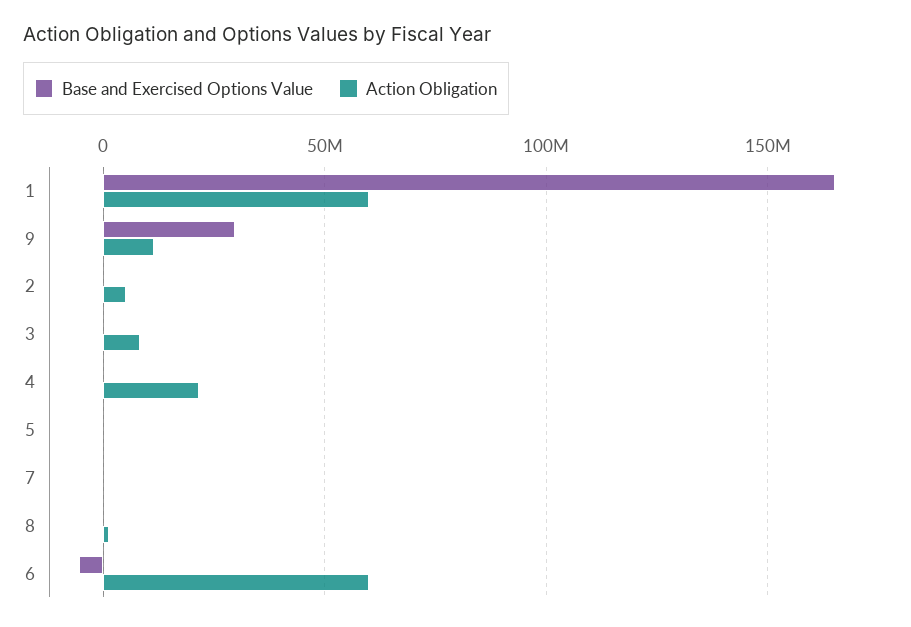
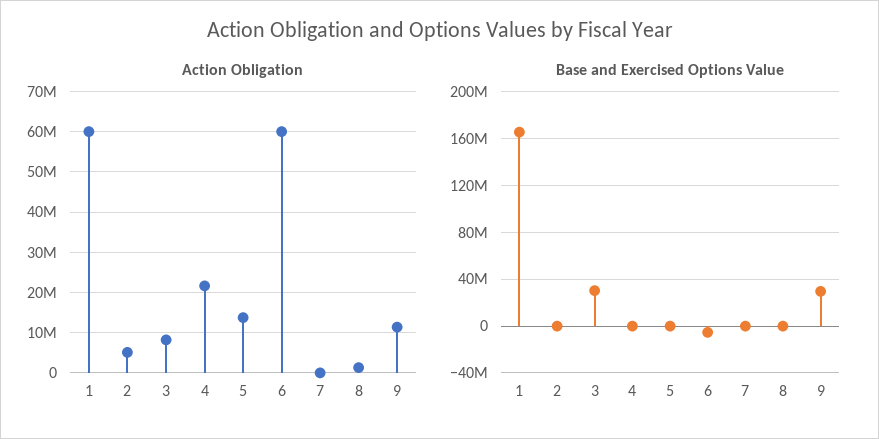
Base and Exercised Options Value, 3: 0 -> 30000000
Action Obligation, 5: 0 -> 14000000

